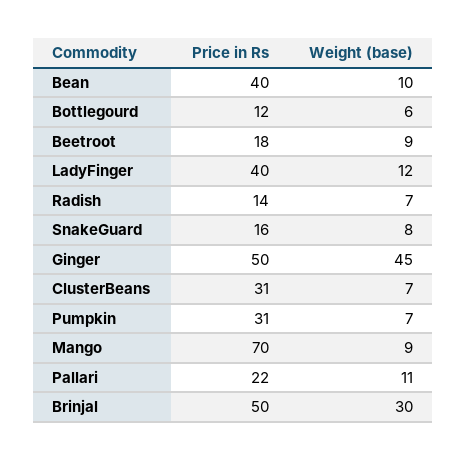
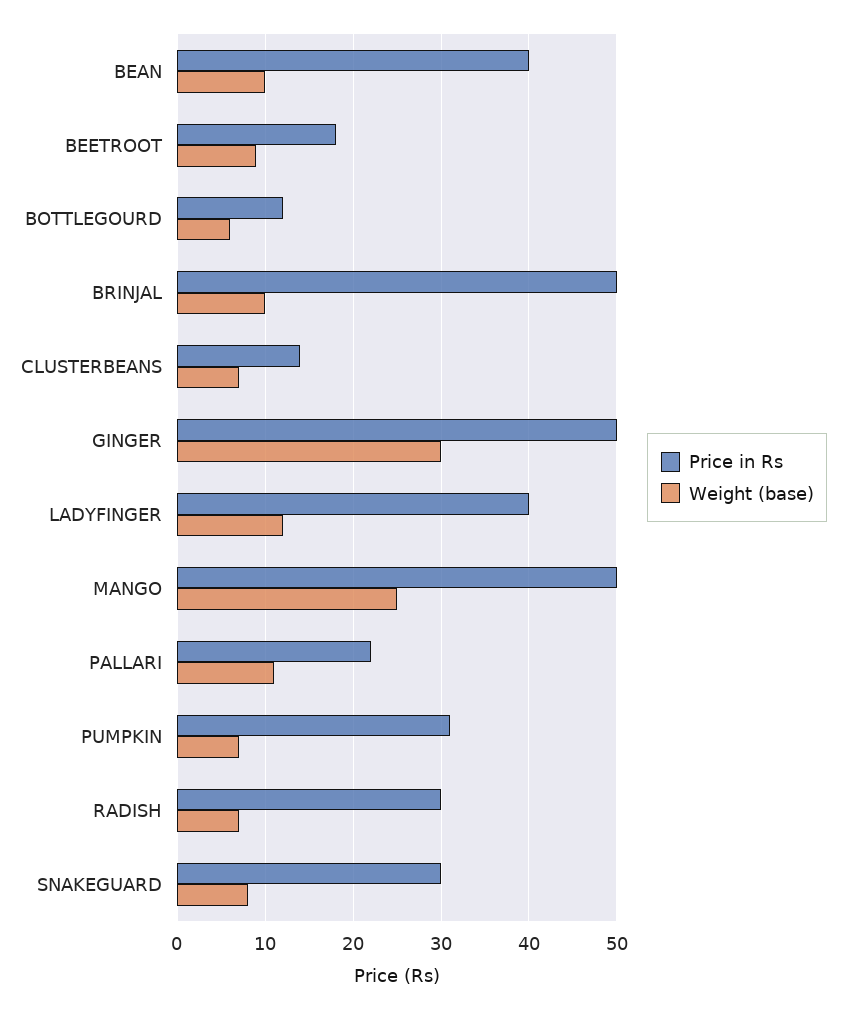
Price in Rs, Radish: 14 -> 30
Price in Rs, SnakeGuard: 16 -> 30
Weight (base), Ginger: 45 -> 30
Price in Rs, ClusterBeans: 31 -> 14
Price in Rs, Mango: 70 -> 50
Weight (base), Mango: 9 -> 25
Weight (base), Brinjal: 30 -> 10

